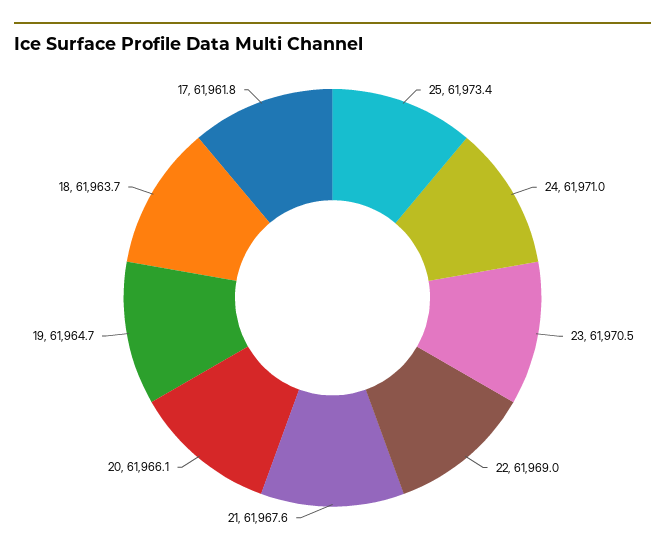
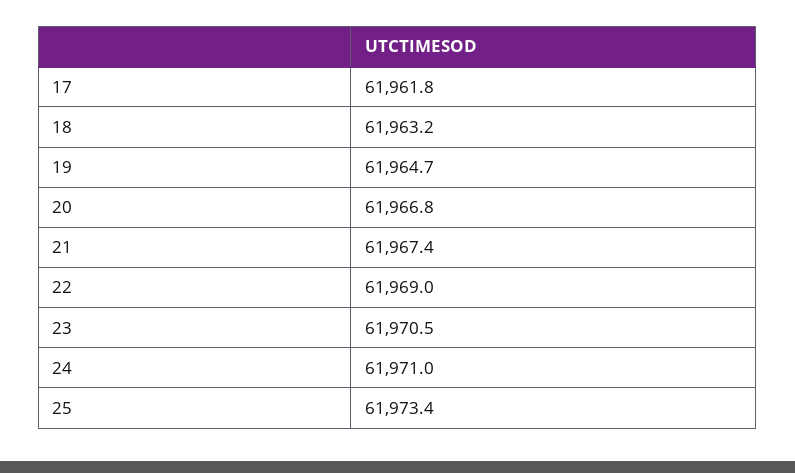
21: 61967.6 -> 61967.4
20: 61966.1 -> 61966.8
18: 61963.7 -> 61963.2

